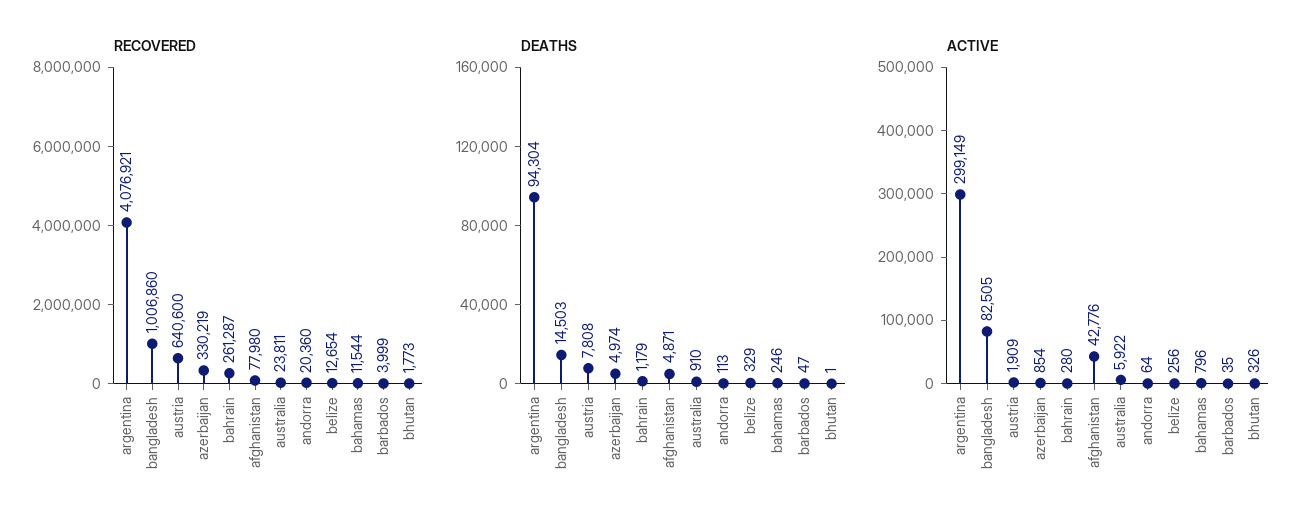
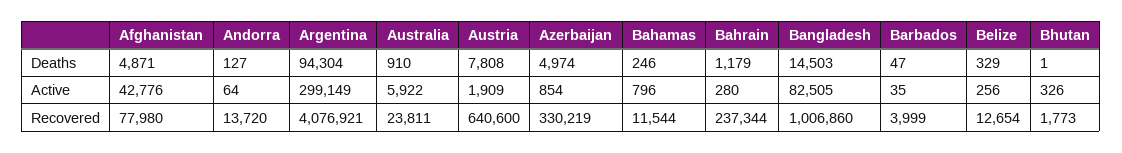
RECOVERED, bahrain: 261287 -> 237344
RECOVERED, andorra: 20360 -> 13720
DEATHS, andorra: 113 -> 127

